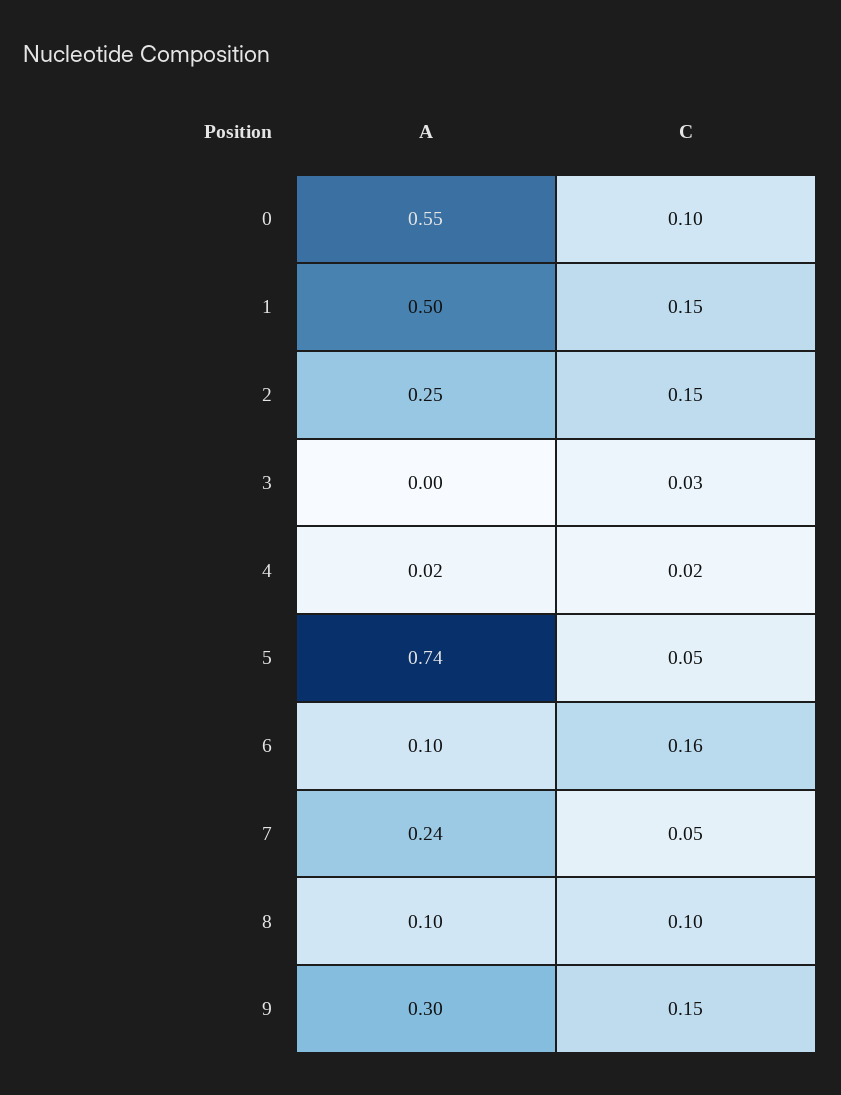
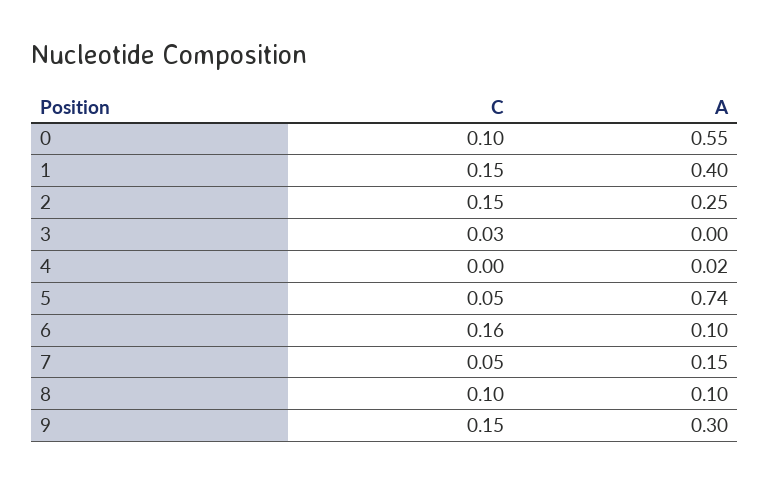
A, 1: 0.5 -> 0.4
C, 4: 0.02 -> 0
A, 7: 0.24 -> 0.15

